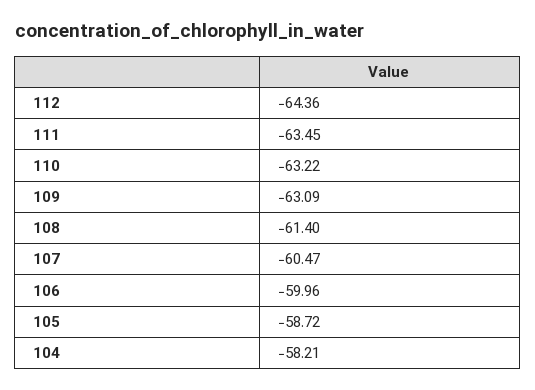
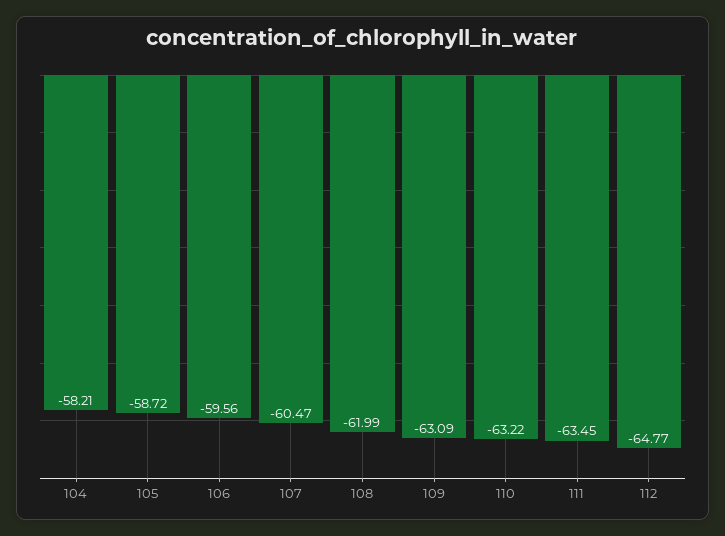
112: -64.36 -> -64.77
108: -61.4 -> -61.99
106: -59.96 -> -59.56

